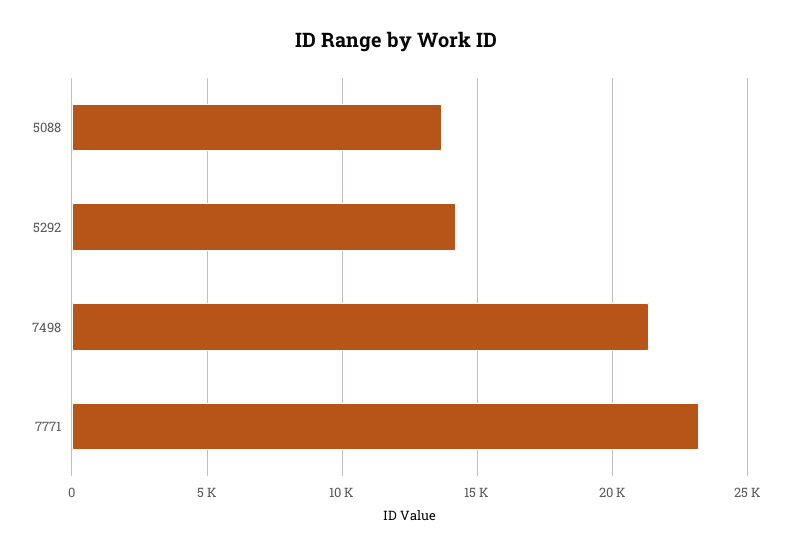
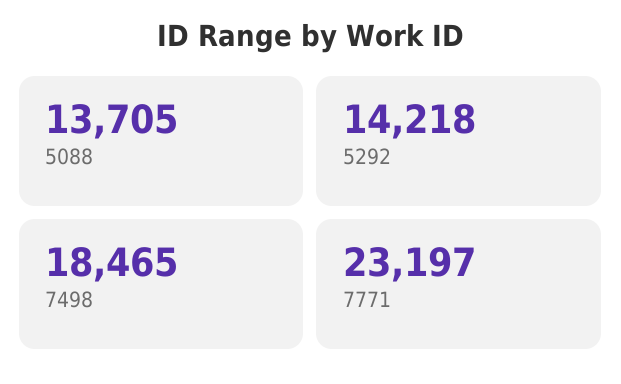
7498: 21500 -> 18465

